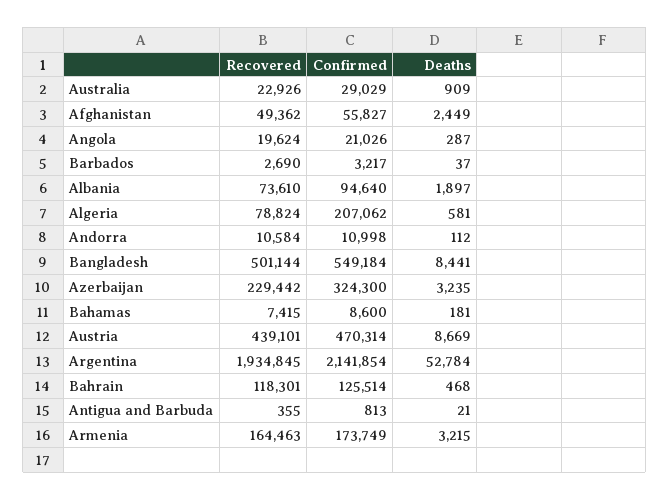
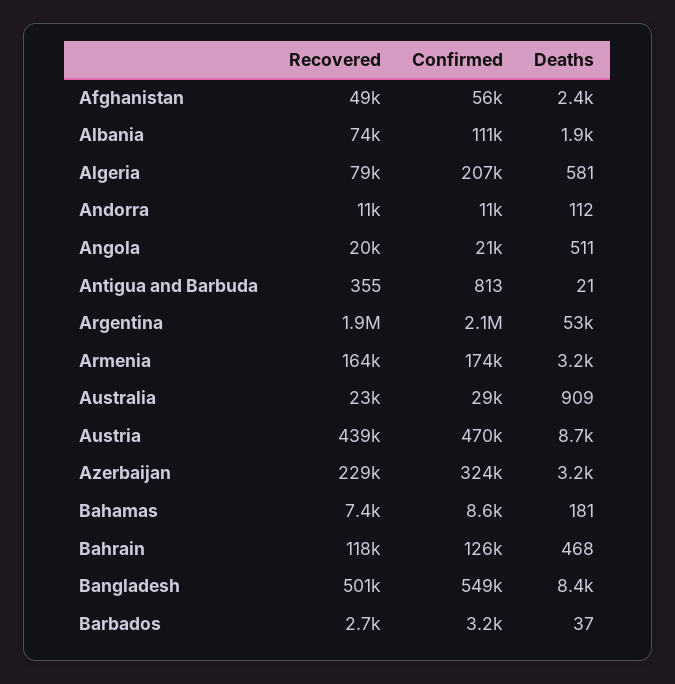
Deaths, Angola: 287 -> 511
Confirmed, Albania: 94640 -> 111000

